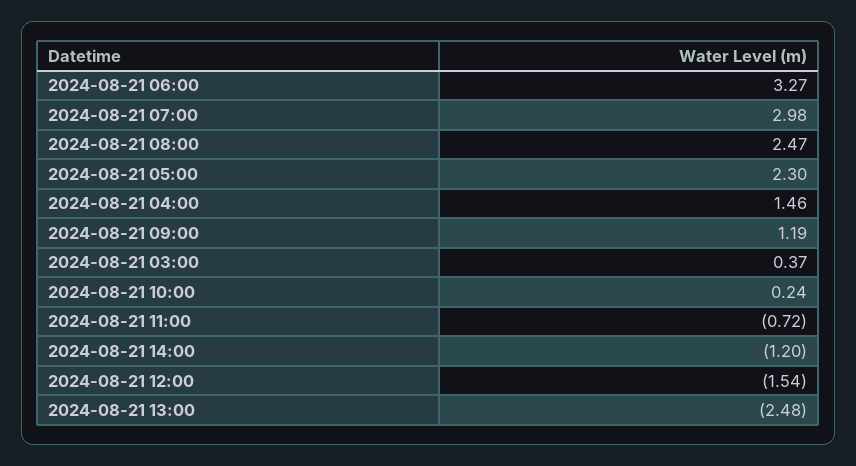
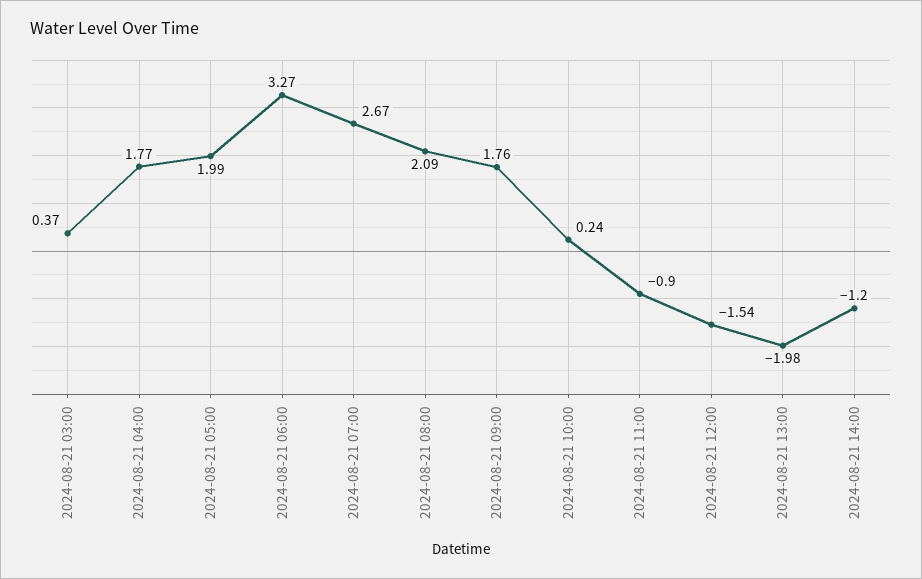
2024-08-21 07:00: 2.98 -> 2.67
2024-08-21 08:00: 2.47 -> 2.09
2024-08-21 05:00: 2.3 -> 1.99
2024-08-21 04:00: 1.46 -> 1.77
2024-08-21 09:00: 1.19 -> 1.76
2024-08-21 11:00: -0.72 -> -0.9
2024-08-21 13:00: -2.48 -> -1.98

